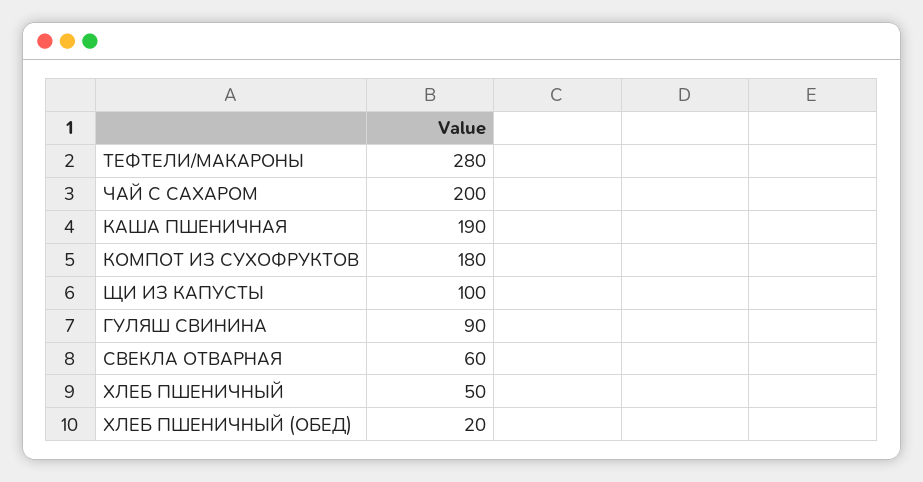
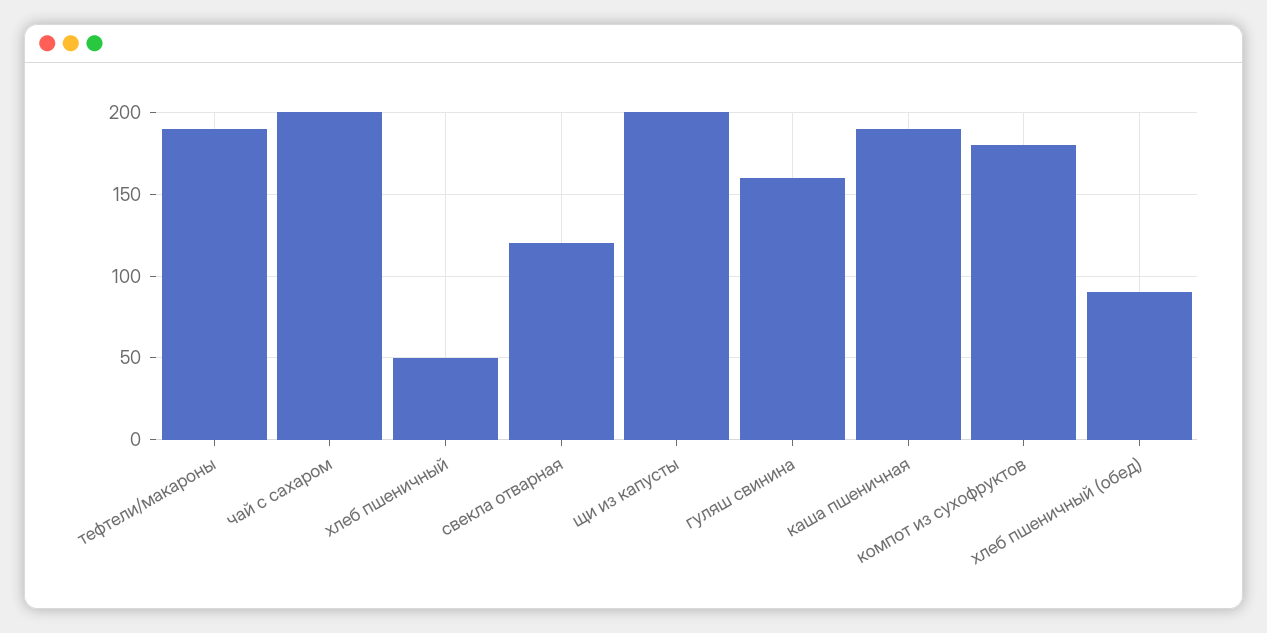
ТЕФТЕЛИ/МАКАРОНЫ: 280 -> 190
ЩИ ИЗ КАПУСТЫ: 100 -> 200
ГУЛЯШ СВИНИНА: 90 -> 160
СВЕКЛА ОТВАРНАЯ: 60 -> 120
ХЛЕБ ПШЕНИЧНЫЙ (ОБЕД): 20 -> 90

